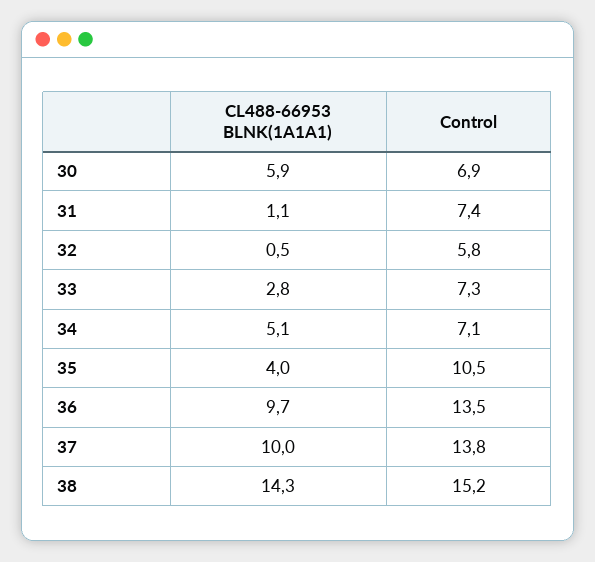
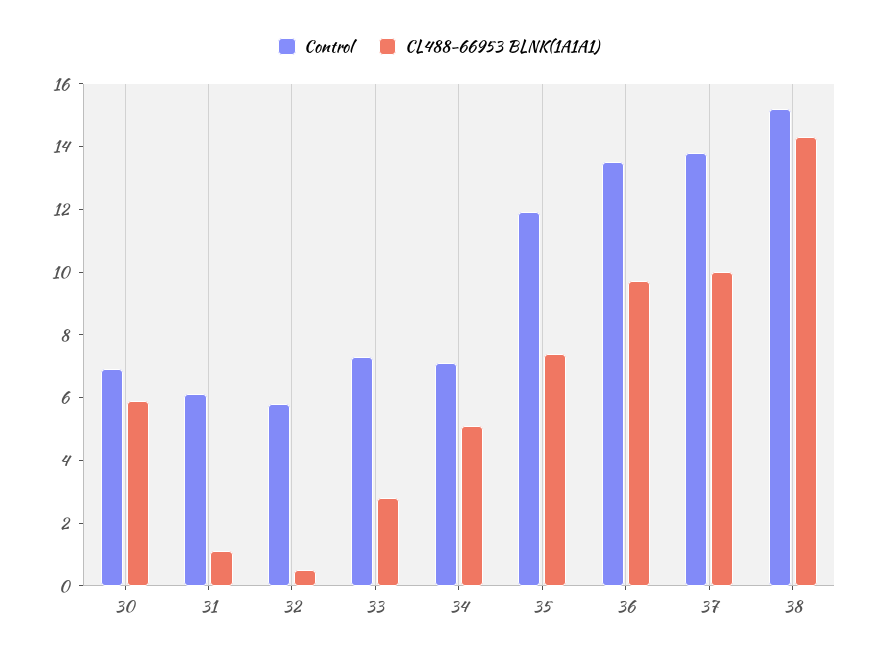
Control, 31: 7.4 -> 6
CL488-66953 BLNK(1A1A1), 35: 4 -> 7.5
Control, 35: 10.5 -> 12

